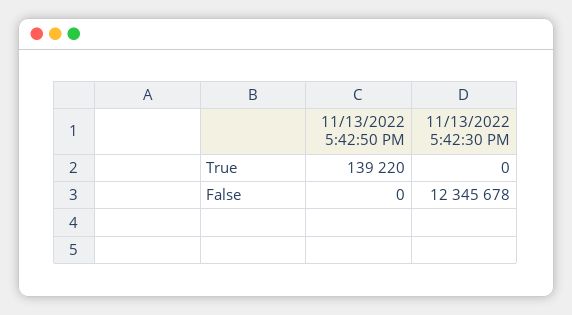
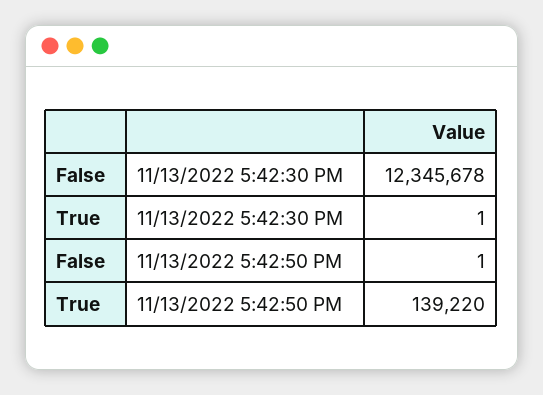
11/13/2022 5:42:30 PM, True: 0 -> 1
11/13/2022 5:42:50 PM, False: 0 -> 1

